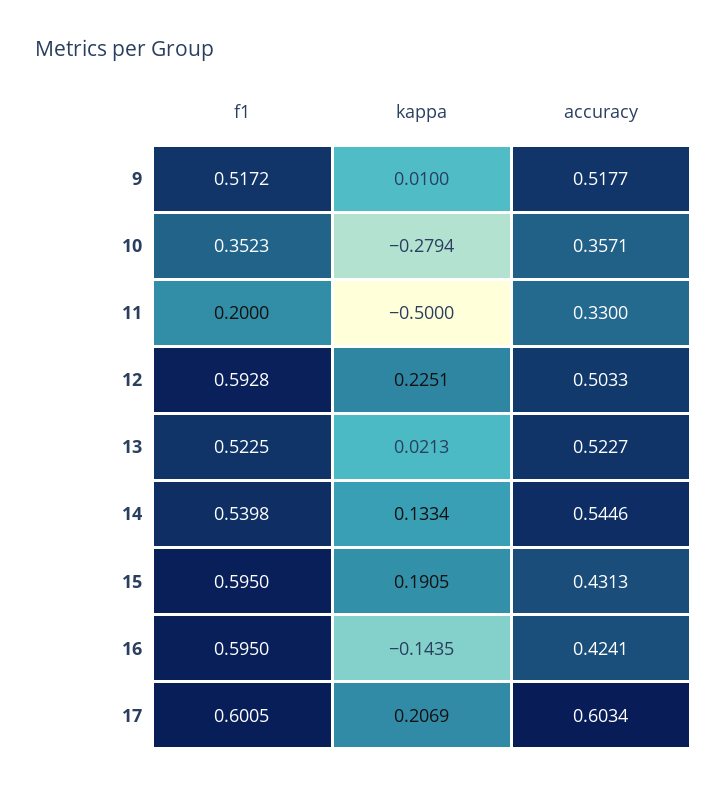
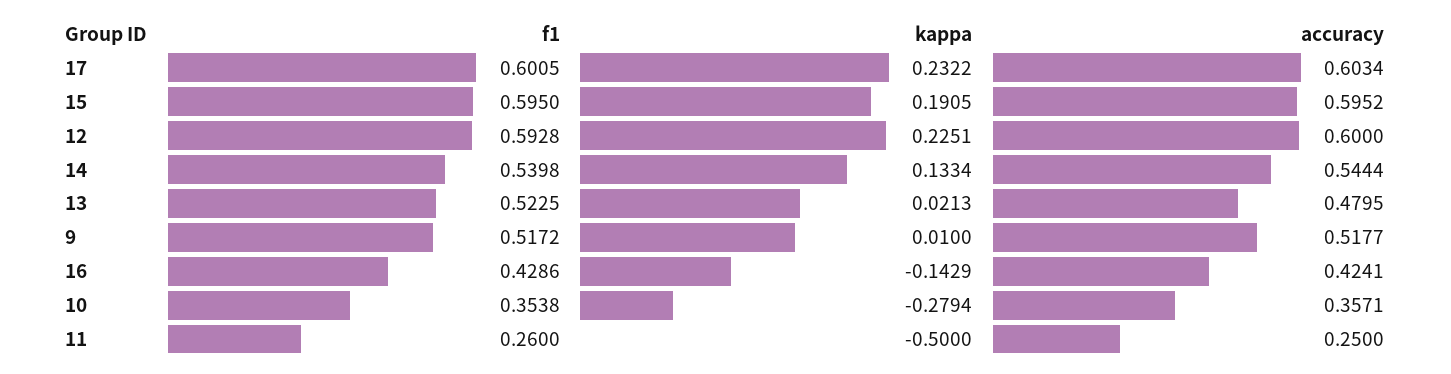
f1, 10: 0.3523 -> 0.3538
f1, 11: 0.2 -> 0.26
accuracy, 11: 0.33 -> 0.25
accuracy, 12: 0.5033 -> 0.6
accuracy, 13: 0.5227 -> 0.4795
accuracy, 14: 0.5446 -> 0.5444
accuracy, 15: 0.4313 -> 0.5952
f1, 16: 0.595 -> 0.4286
kappa, 16: -0.1435 -> -0.1429
kappa, 17: 0.2069 -> 0.2322

